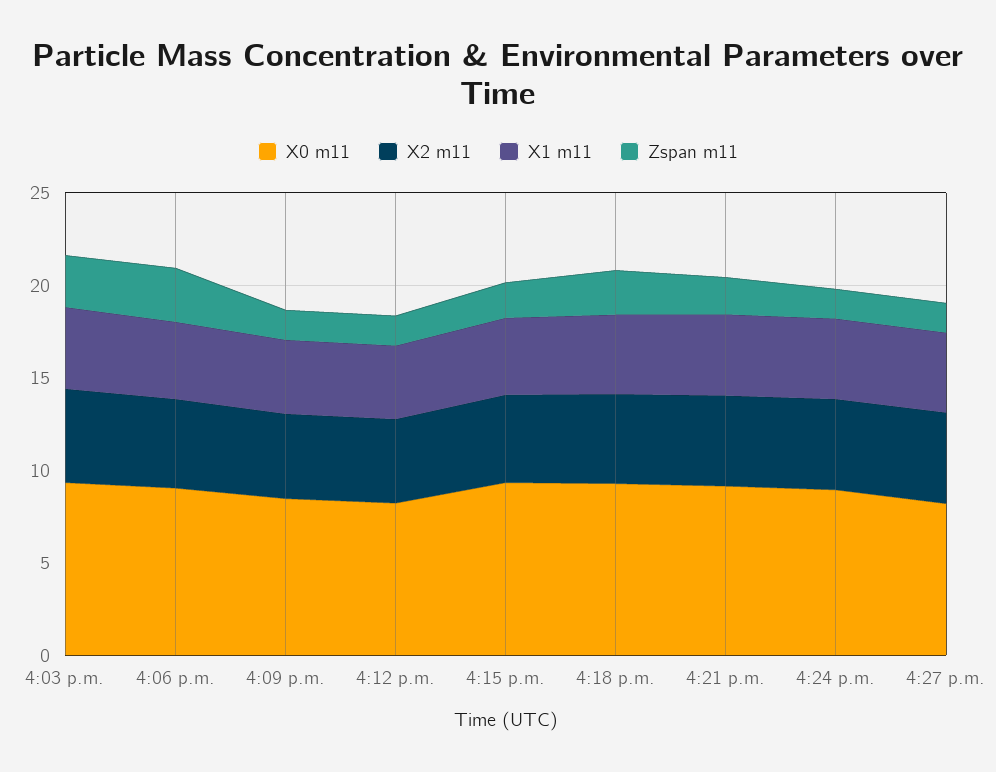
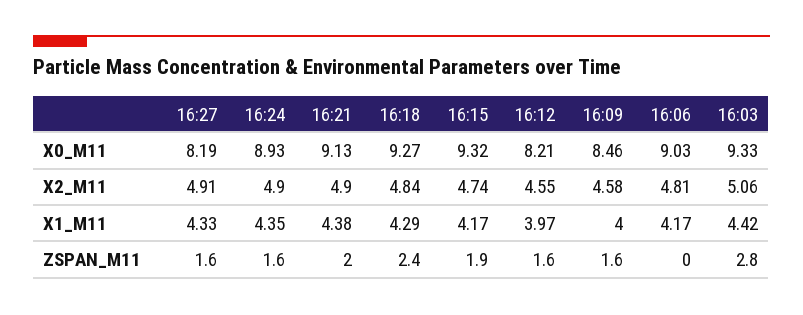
Zspan m11, 4:06 p.m.: 3 -> 0

